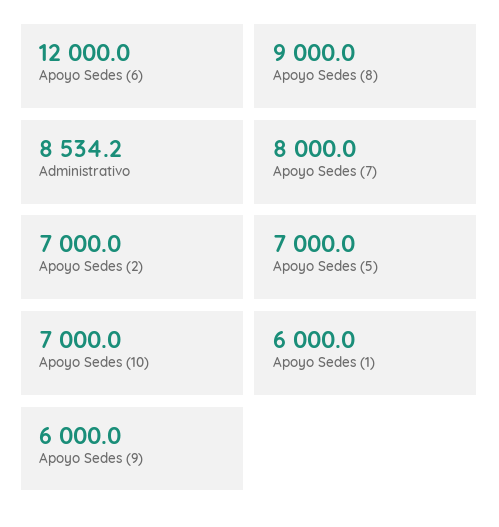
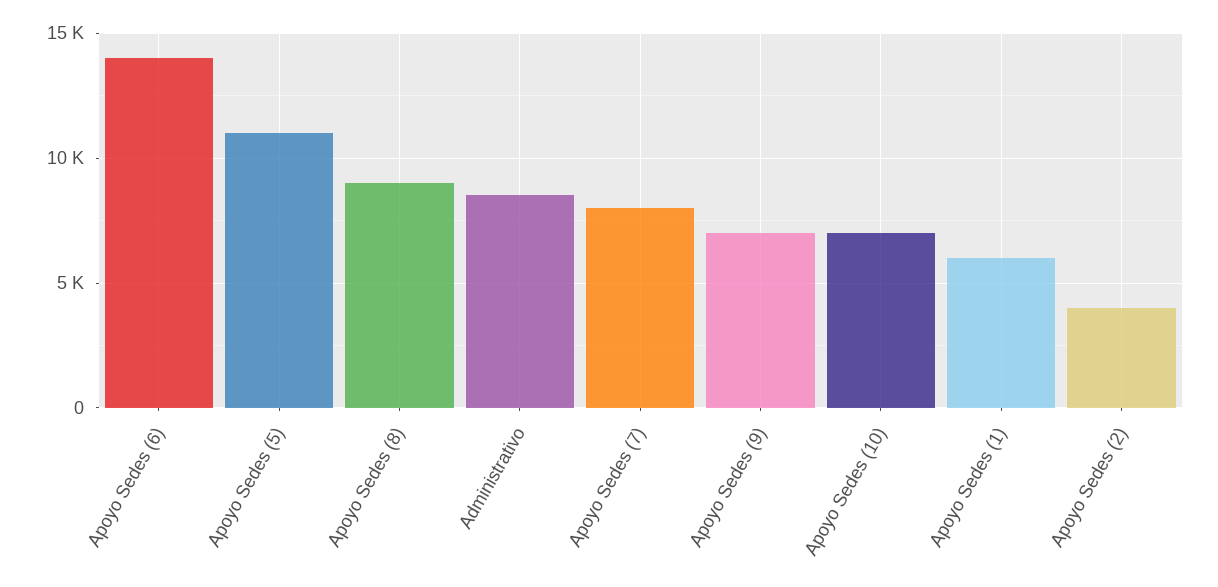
Apoyo Sedes (6): 12000 -> 14000
Apoyo Sedes (2): 7000 -> 4000
Apoyo Sedes (5): 7000 -> 11000
Apoyo Sedes (9): 6000 -> 7000

